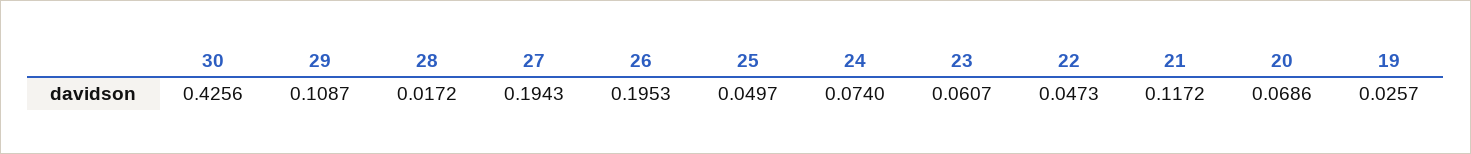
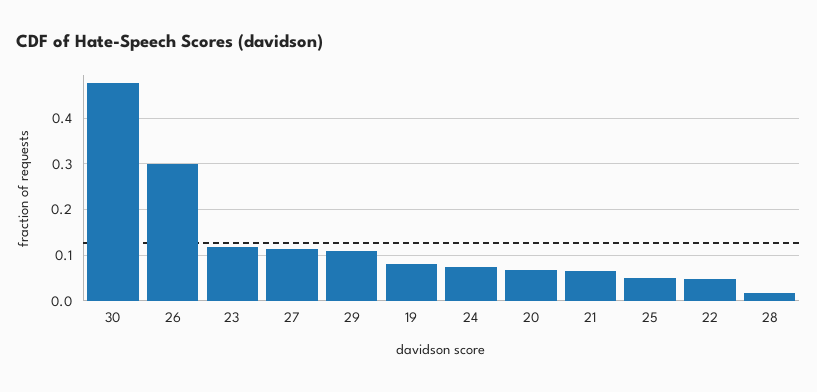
30: 0.4256 -> 0.48
27: 0.1943 -> 0.12
26: 0.1953 -> 0.3
23: 0.0607 -> 0.12
21: 0.1172 -> 0.06
19: 0.0257 -> 0.08

